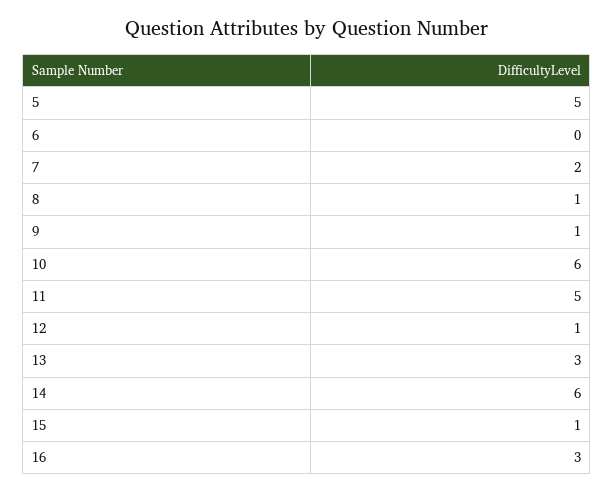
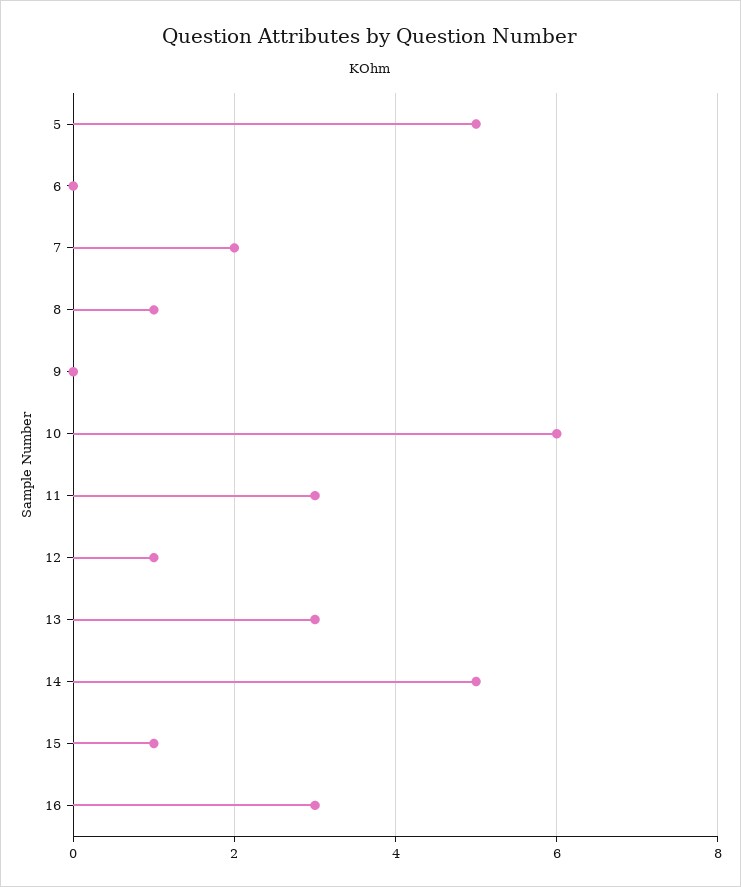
9: 1 -> 0
11: 5 -> 3
14: 6 -> 5

